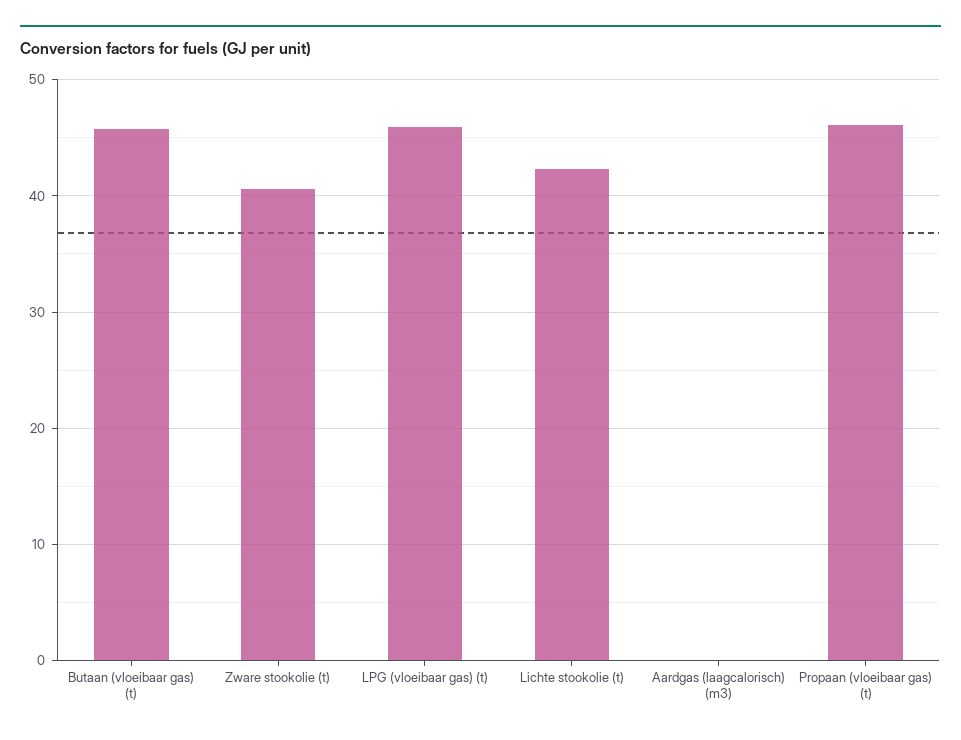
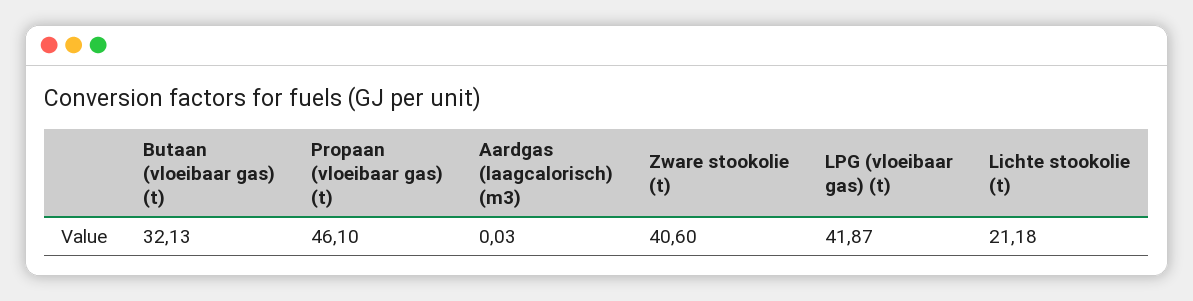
Butaan (vloeibaar gas) (t): 46 -> 32.13
LPG (vloeibaar gas) (t): 46 -> 41.87
Lichte stookolie (t): 42 -> 21.18

